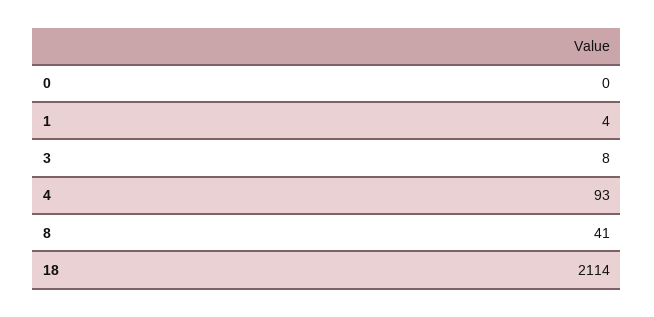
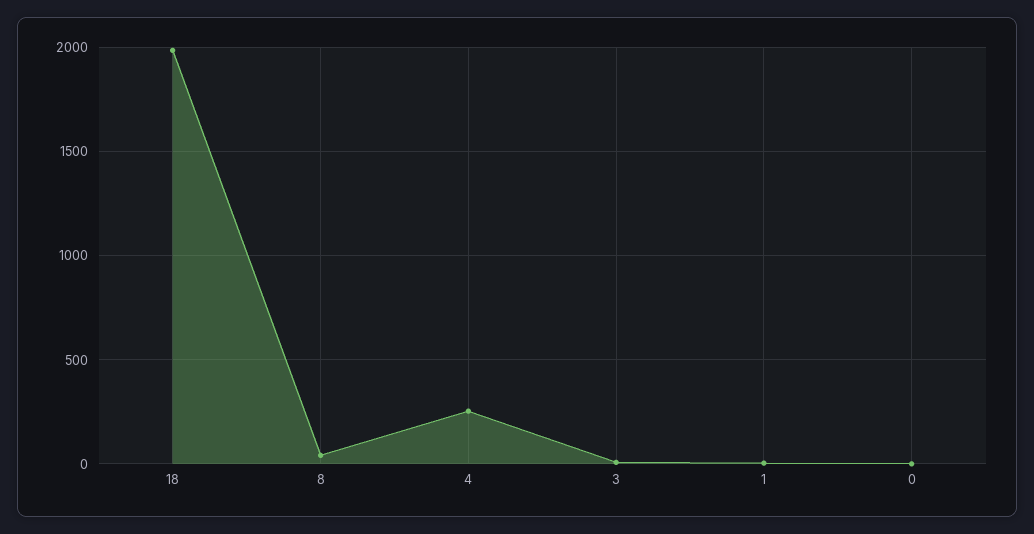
4: 93 -> 250
18: 2114 -> 2000

